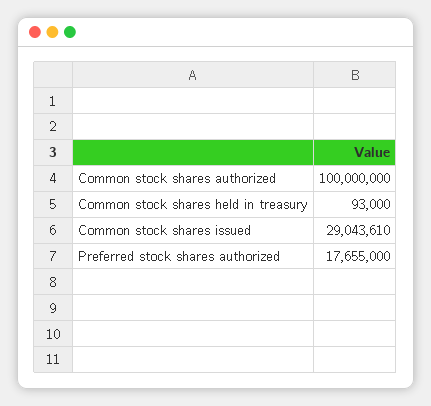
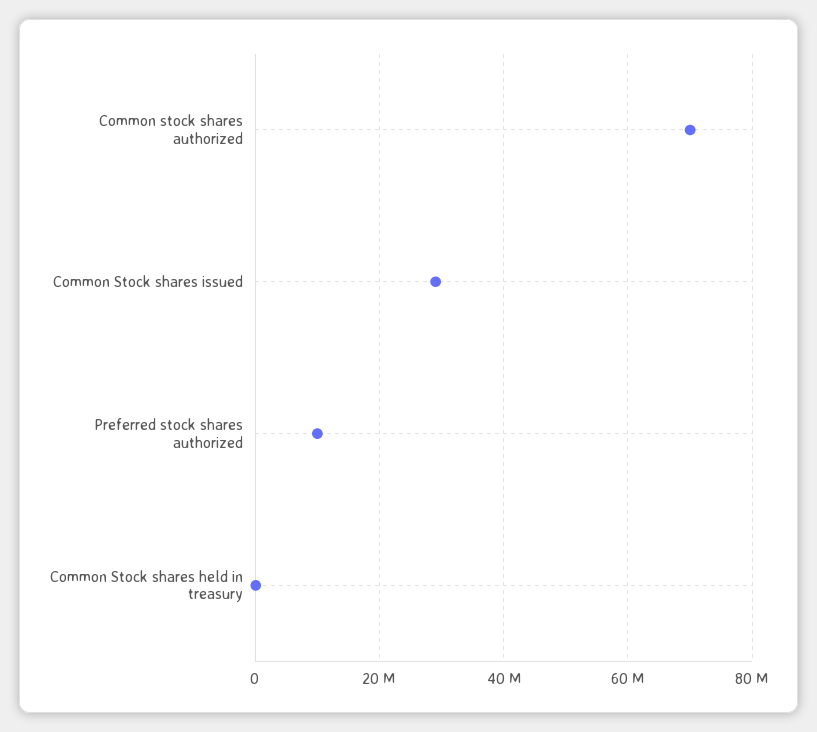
Common stock shares authorized: 100000000 -> 70000000
Preferred stock shares authorized: 17655000 -> 10000000

